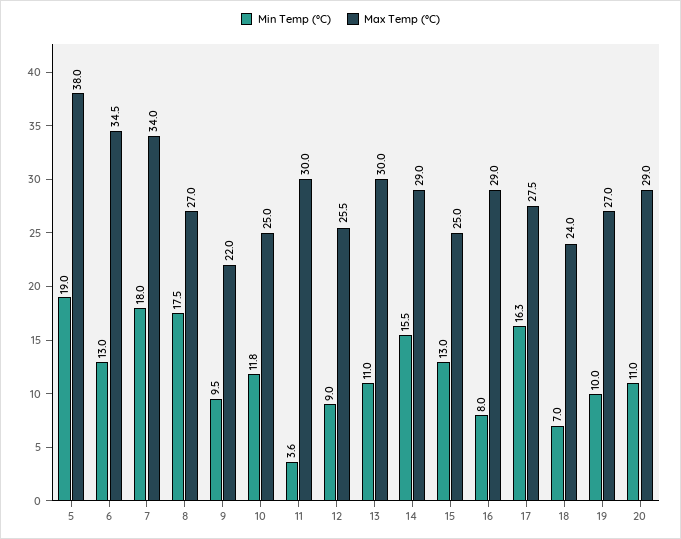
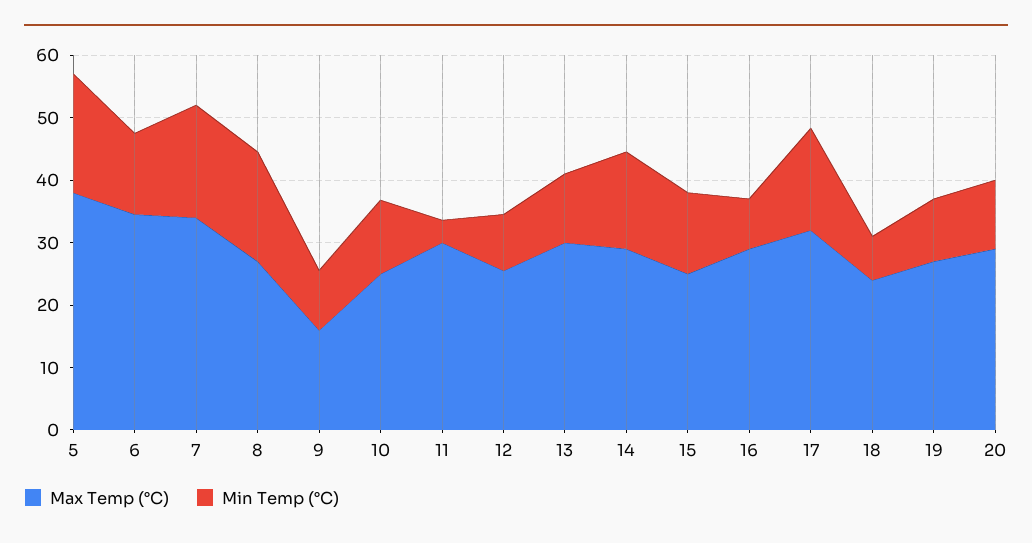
Max Temp (°C), 9: 22 -> 16
Max Temp (°C), 17: 27.5 -> 32

